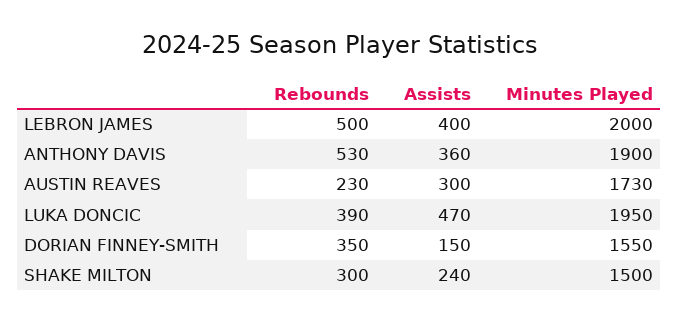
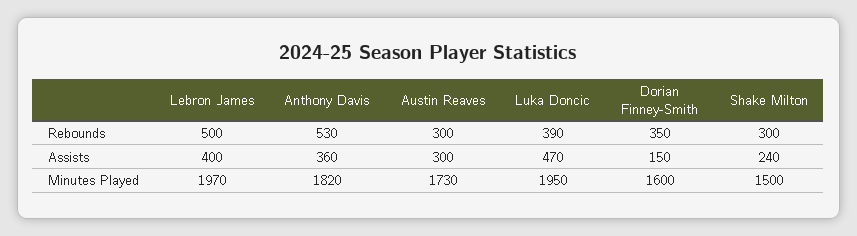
Minutes Played, LEBRON JAMES: 2000 -> 1970
Minutes Played, ANTHONY DAVIS: 1900 -> 1820
Rebounds, AUSTIN REAVES: 230 -> 300
Minutes Played, DORIAN FINNEY-SMITH: 1550 -> 1600

